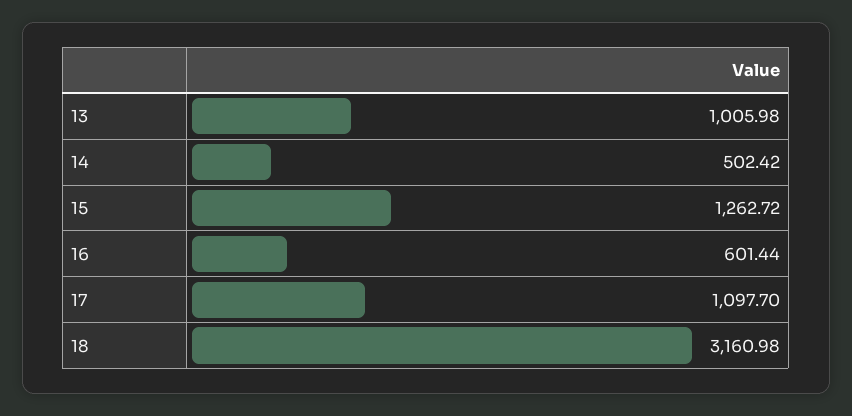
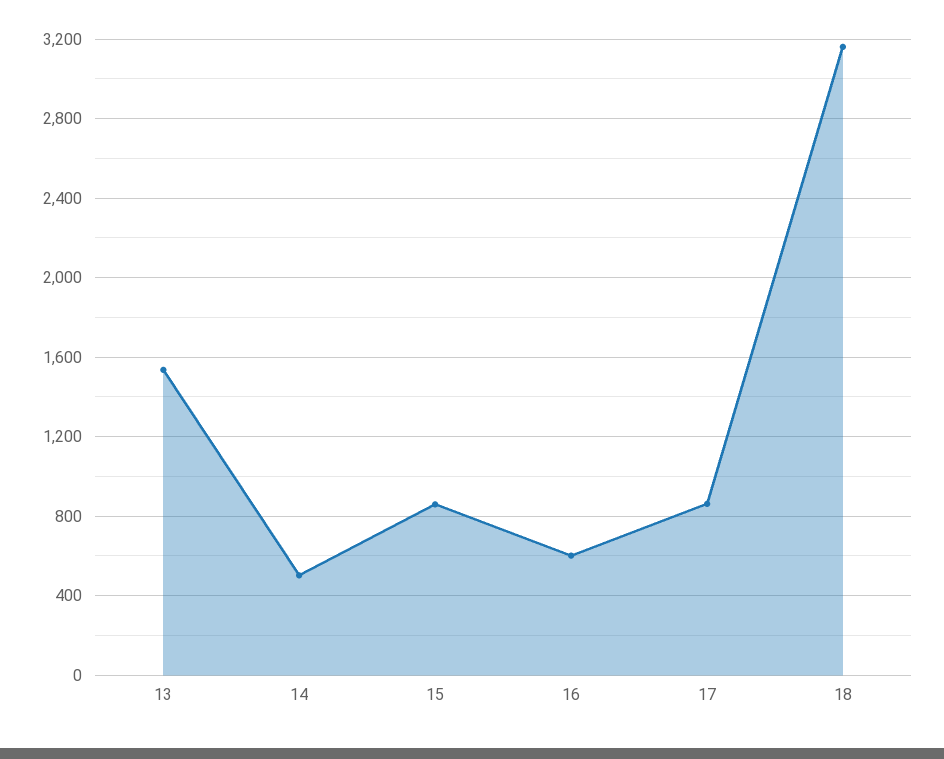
13: 1005.98 -> 1550
15: 1262.72 -> 850
17: 1097.7 -> 850

